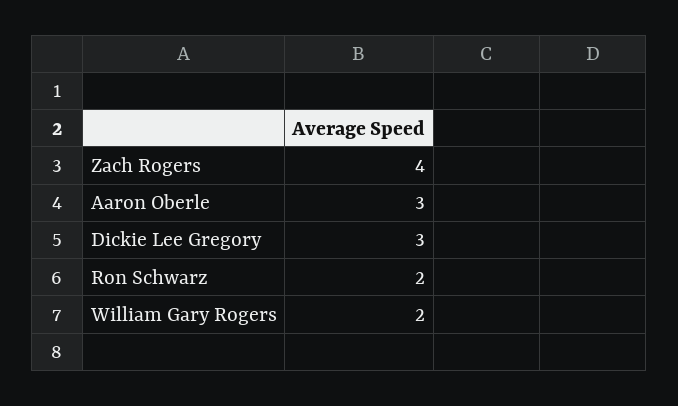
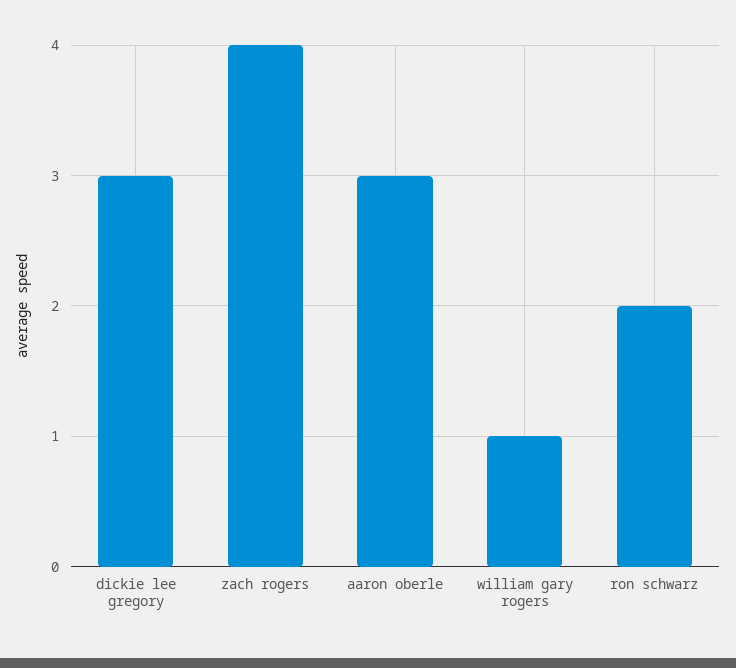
William Gary Rogers: 2 -> 1

